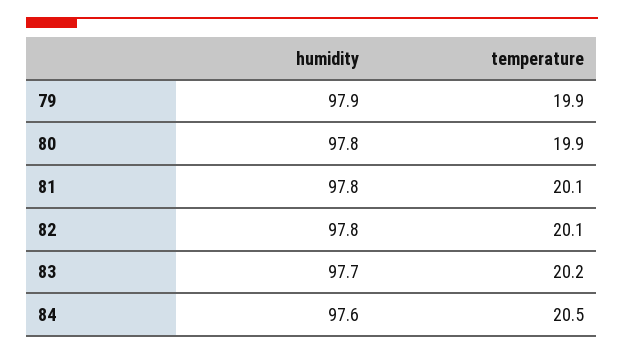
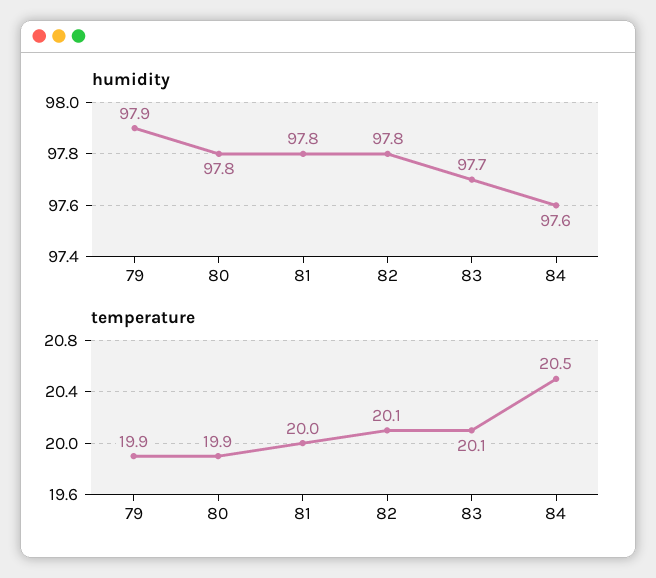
temperature, 81: 20.1 -> 20
temperature, 83: 20.2 -> 20.1

